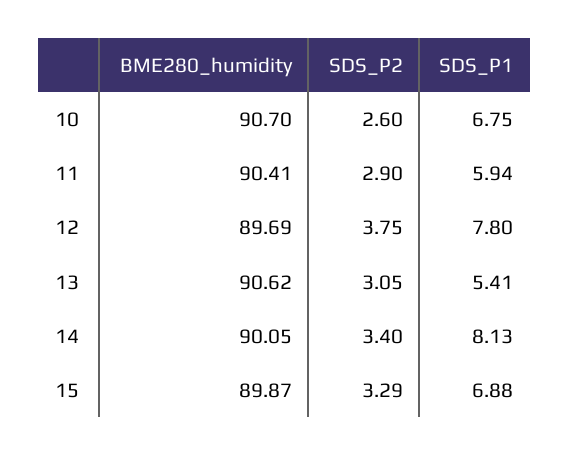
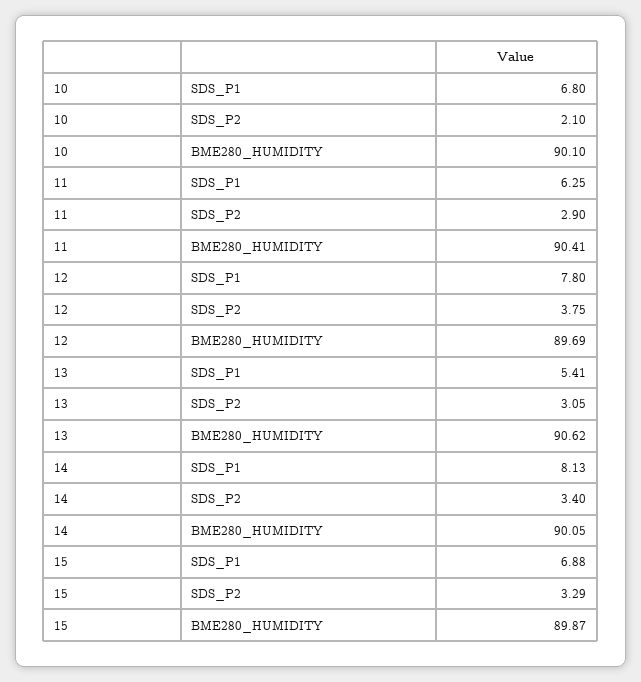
BME280_humidity, 10: 90.7 -> 90.1
SDS_P2, 10: 2.6 -> 2.1
SDS_P1, 10: 6.75 -> 6.8
SDS_P1, 11: 5.94 -> 6.25

